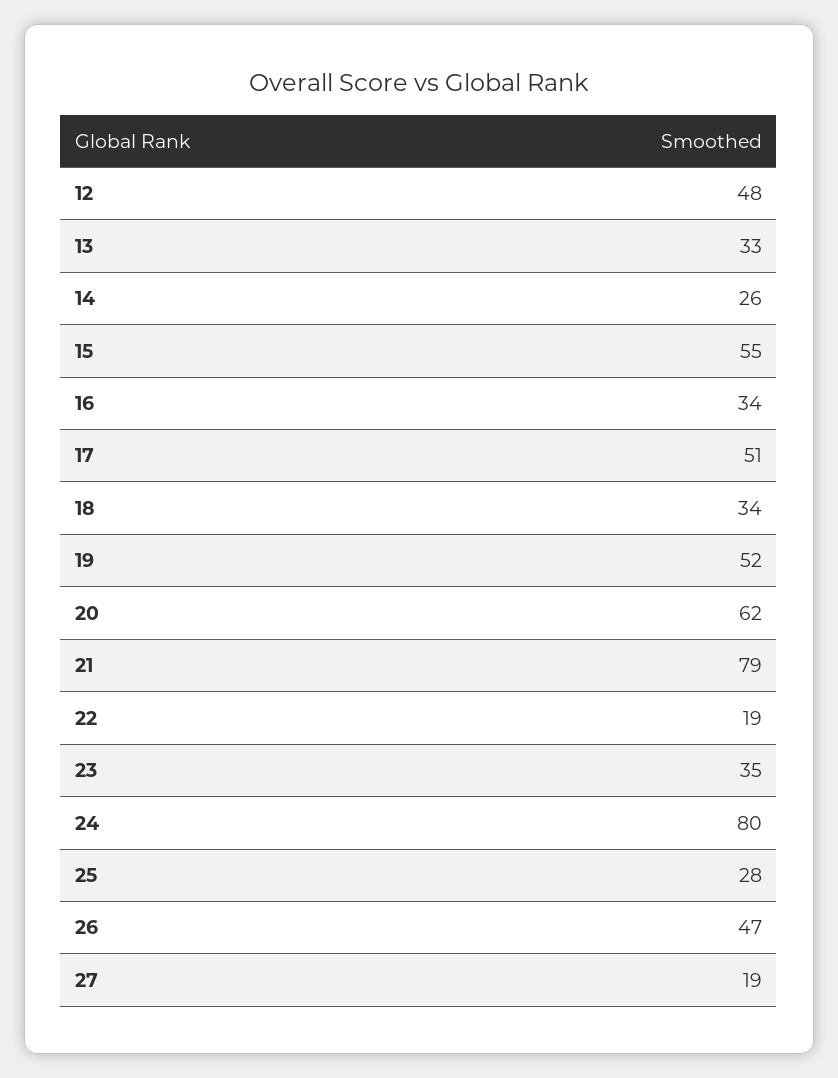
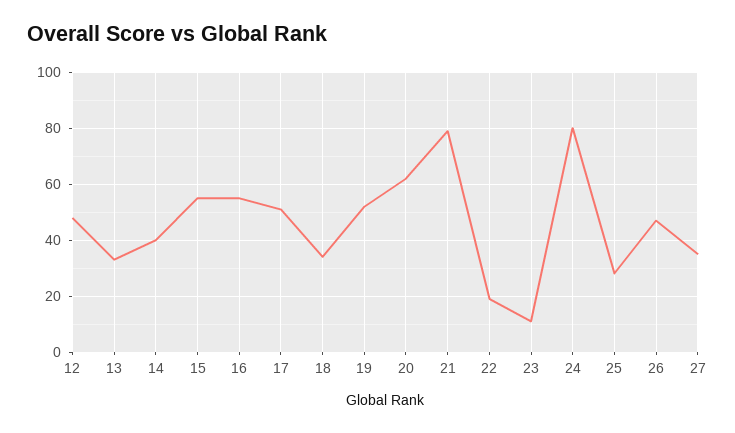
14: 26 -> 40
16: 34 -> 55
23: 35 -> 10
27: 19 -> 35

